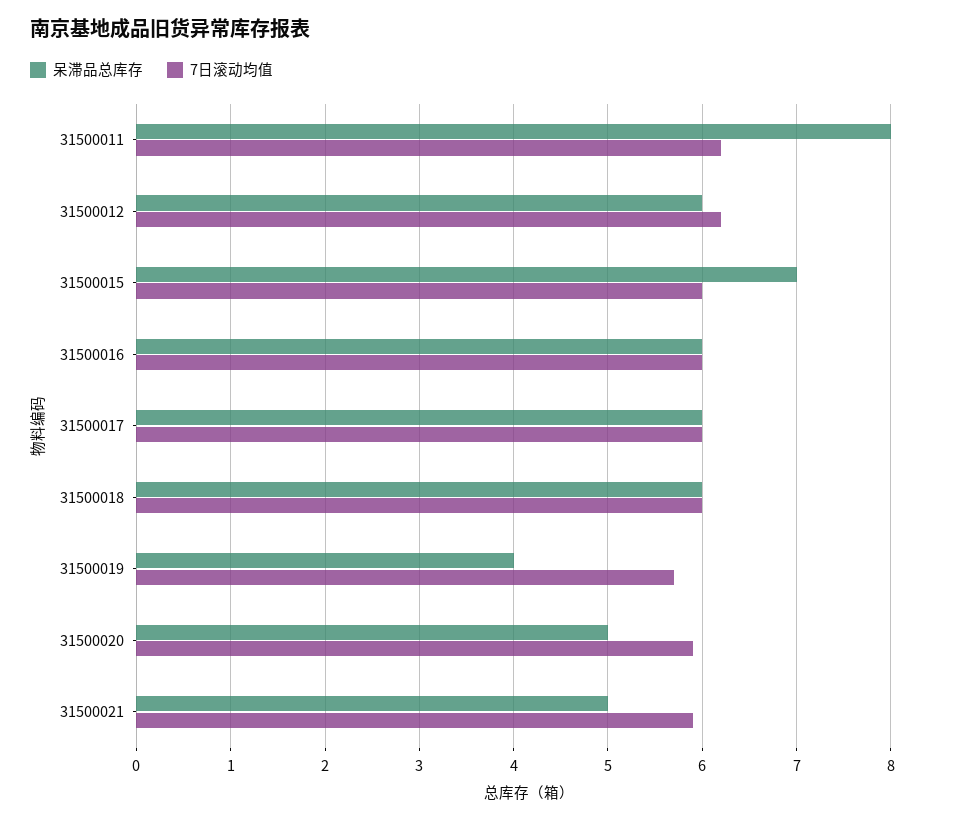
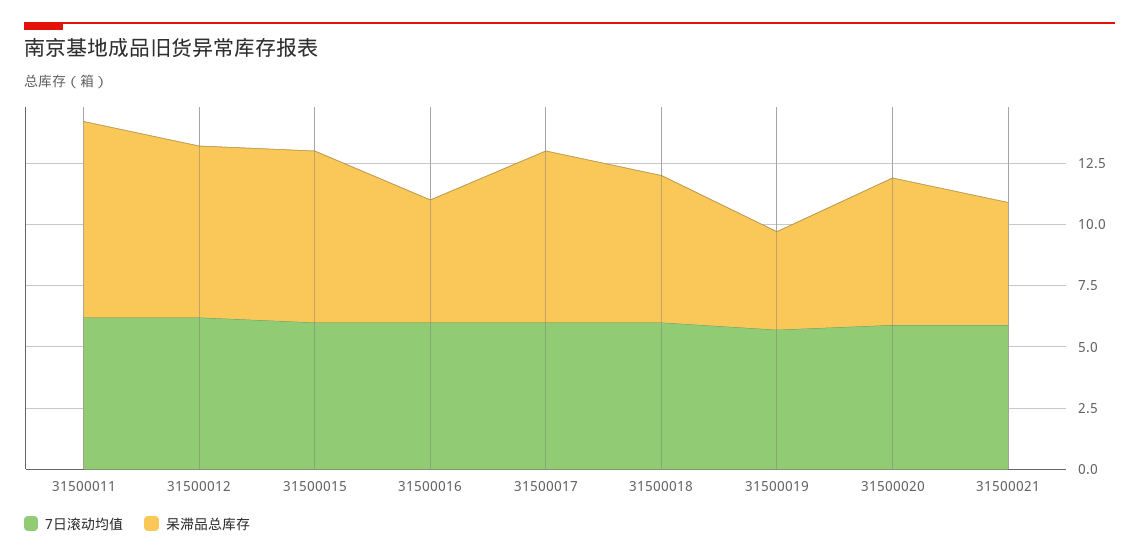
呆滞品总库存, 31500012: 6 -> 7
呆滞品总库存, 31500016: 6 -> 5
呆滞品总库存, 31500017: 6 -> 7
呆滞品总库存, 31500020: 5 -> 6

